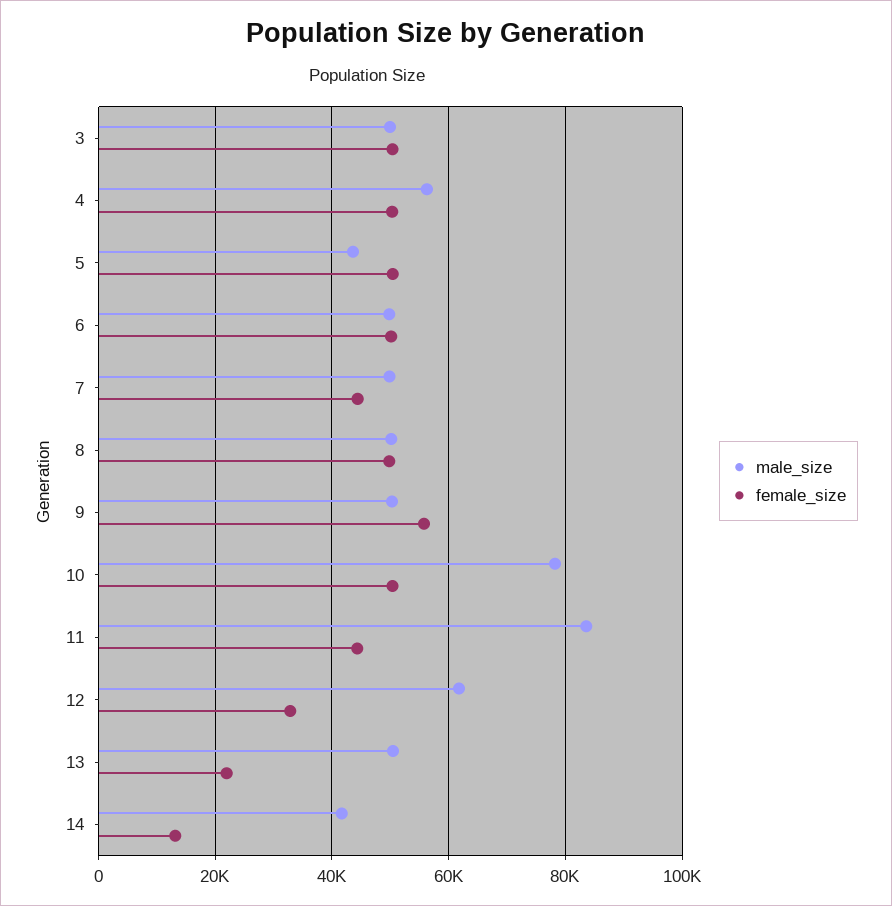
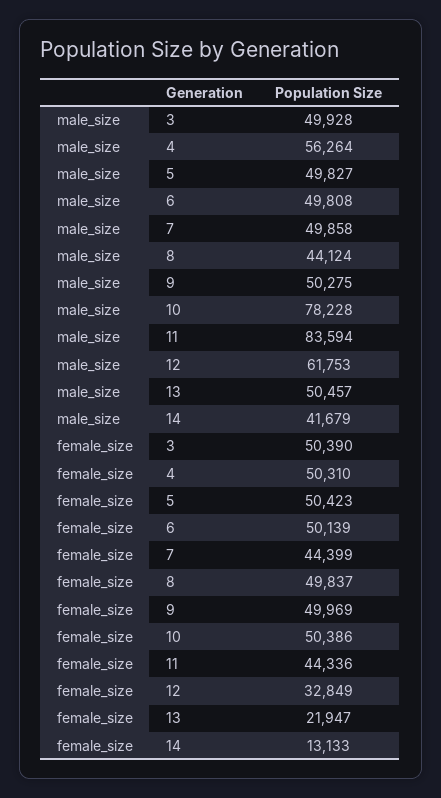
male_size, 5: 44000 -> 49827
male_size, 8: 50000 -> 44124
female_size, 9: 56000 -> 49969

